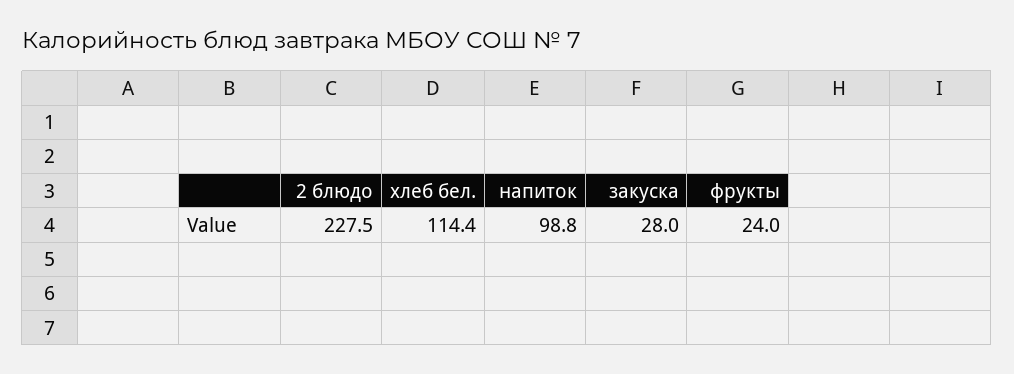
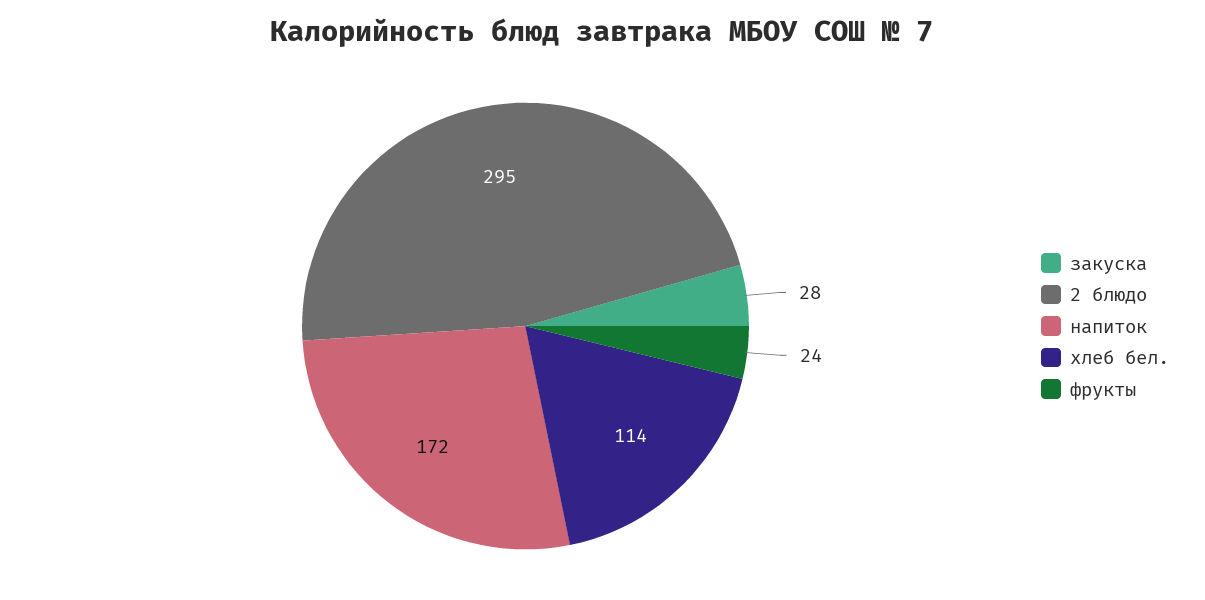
2 блюдо: 227.5 -> 295
напиток: 98.8 -> 172

